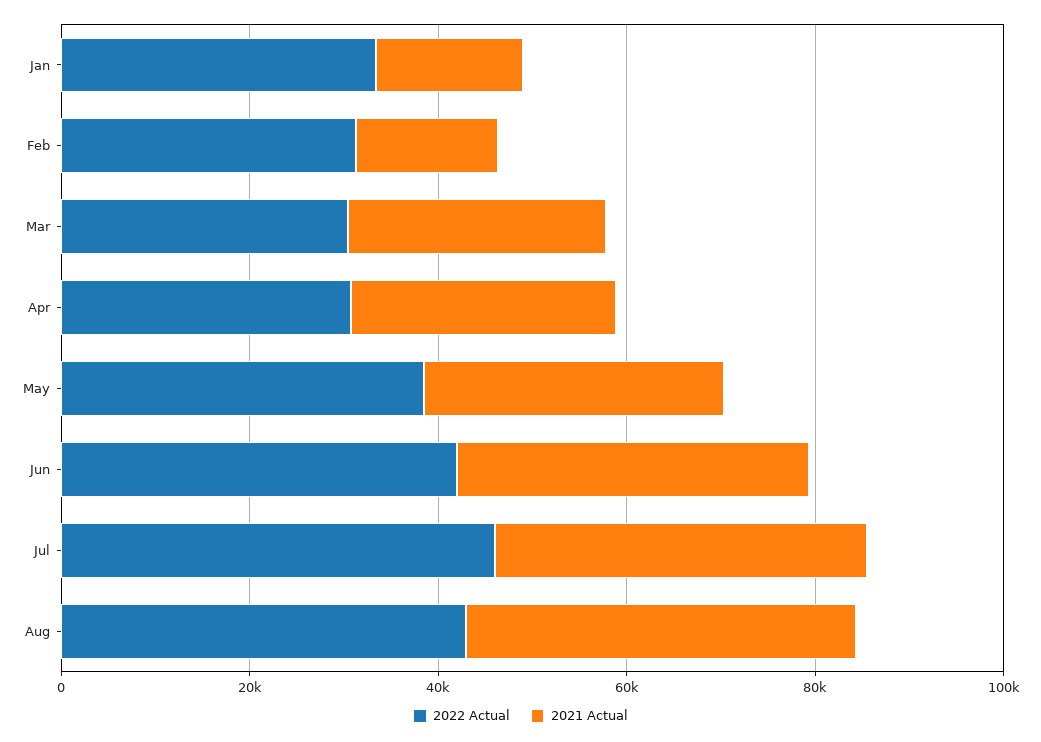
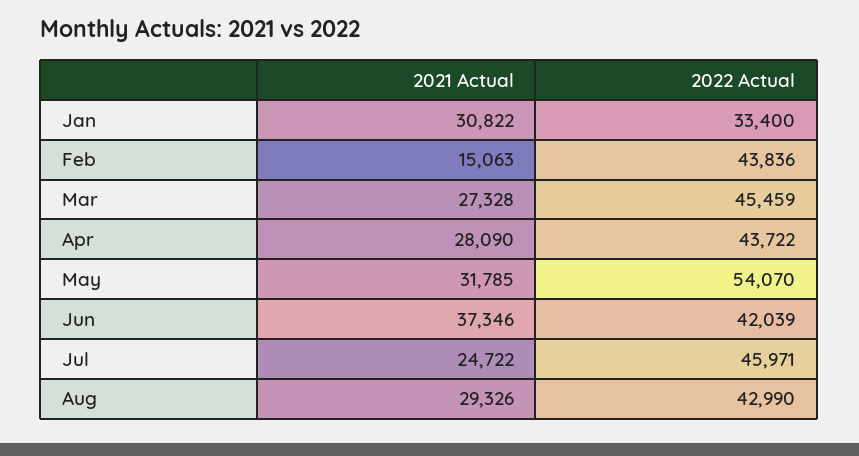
2021 Actual, Jan: 15000 -> 30822
2022 Actual, Feb: 30000 -> 43836
2022 Actual, Mar: 30000 -> 45459
2022 Actual, Apr: 30000 -> 43722
2022 Actual, May: 40000 -> 54070
2021 Actual, Jul: 40000 -> 24722
2021 Actual, Aug: 40000 -> 29326

